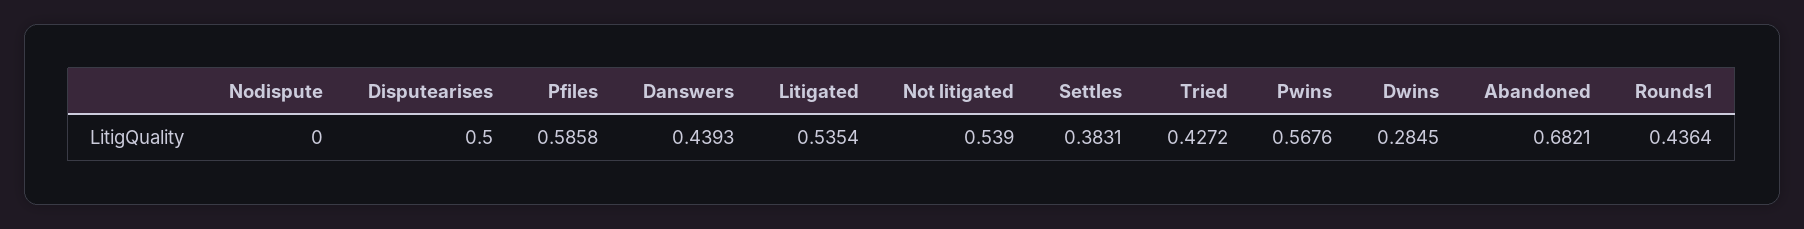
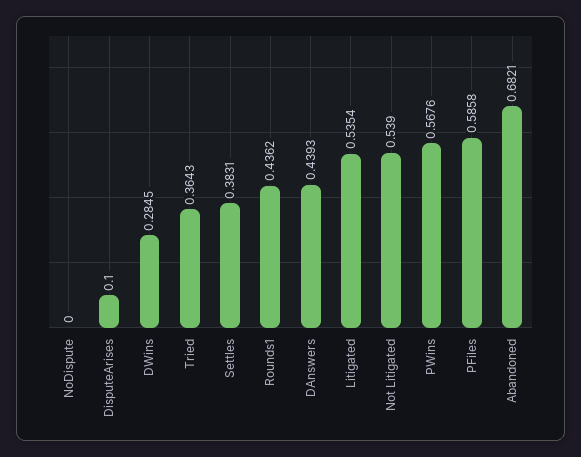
Disputearises: 0.5 -> 0.1
Tried: 0.4272 -> 0.3643
Rounds1: 0.4364 -> 0.4362

